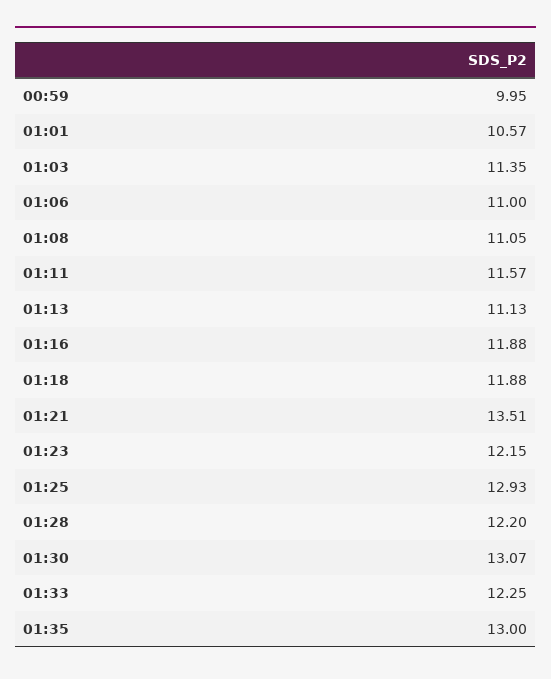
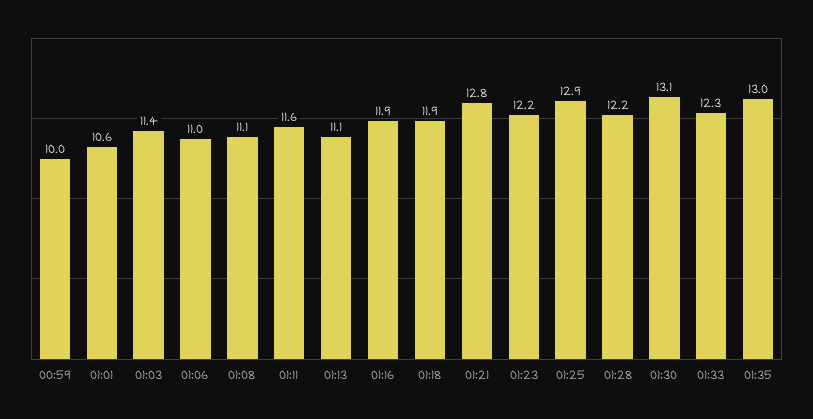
01:21: 13.51 -> 12.8

